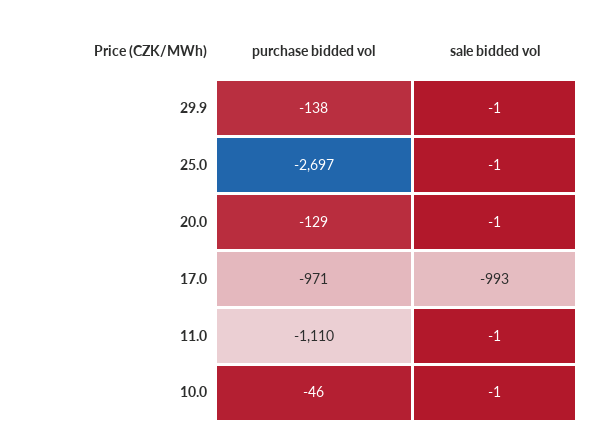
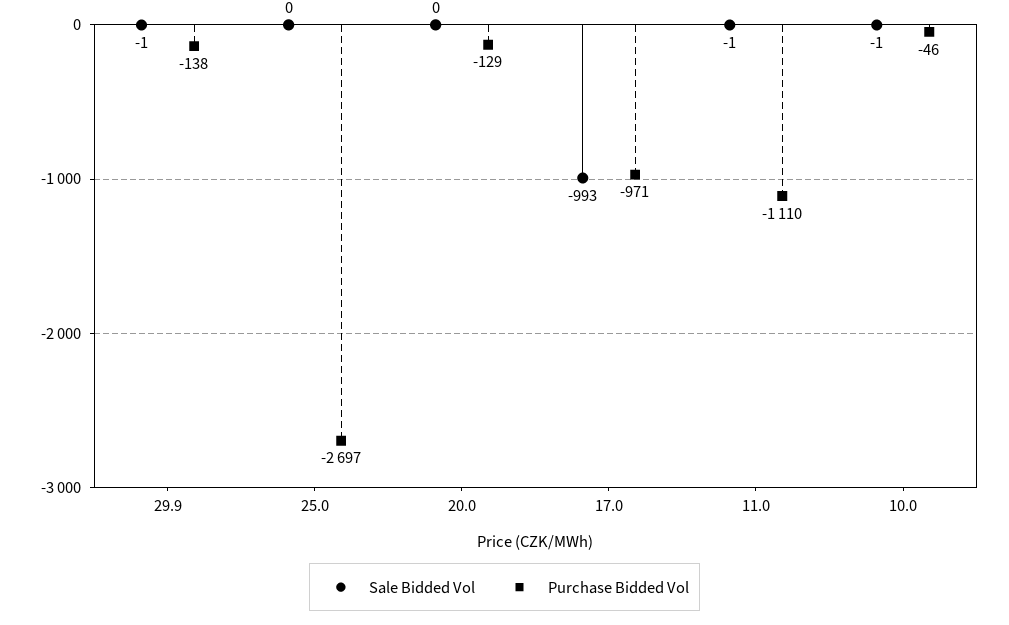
sale bidded vol, 25.0: -1 -> 0
sale bidded vol, 20.0: -1 -> 0

